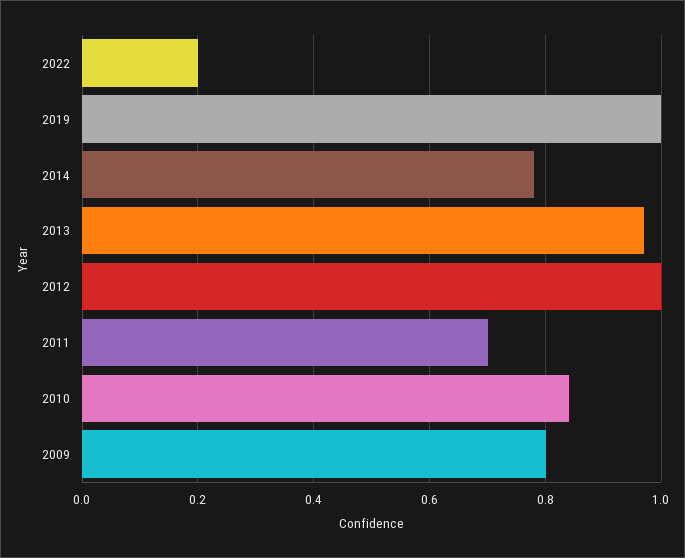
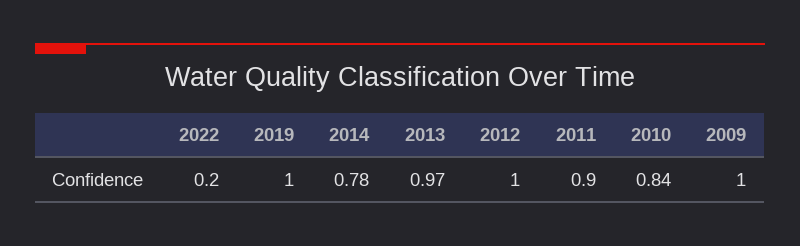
2011: 0.7 -> 0.9
2009: 0.8 -> 1

